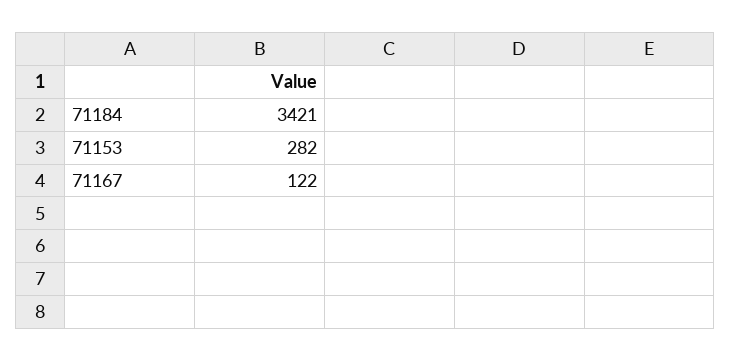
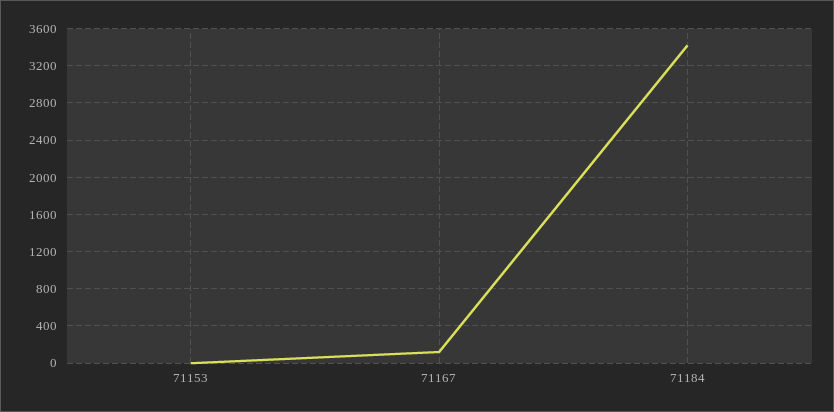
71153: 282 -> 0

